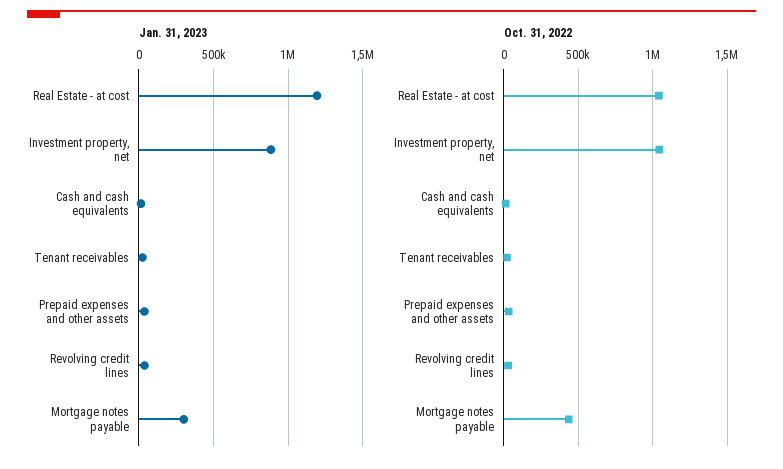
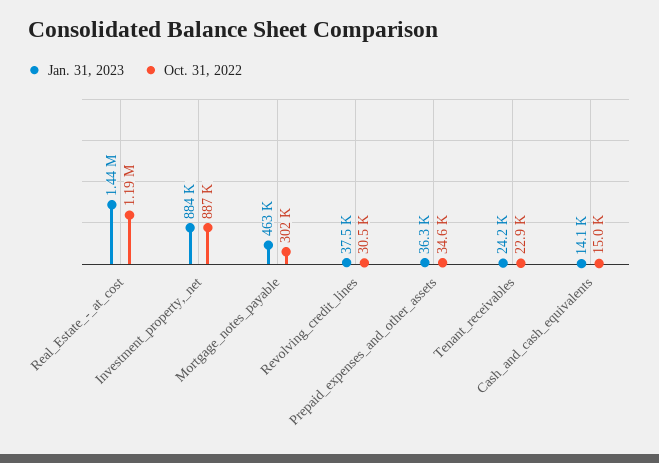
Jan. 31, 2023, Real Estate - at cost: 1200000 -> 1440000
Jan. 31, 2023, Mortgage notes payable: 300000 -> 463000
Oct. 31, 2022, Real Estate - at cost: 1050000 -> 1190000
Oct. 31, 2022, Investment property, net: 1050000 -> 887000
Oct. 31, 2022, Mortgage notes payable: 450000 -> 302000

